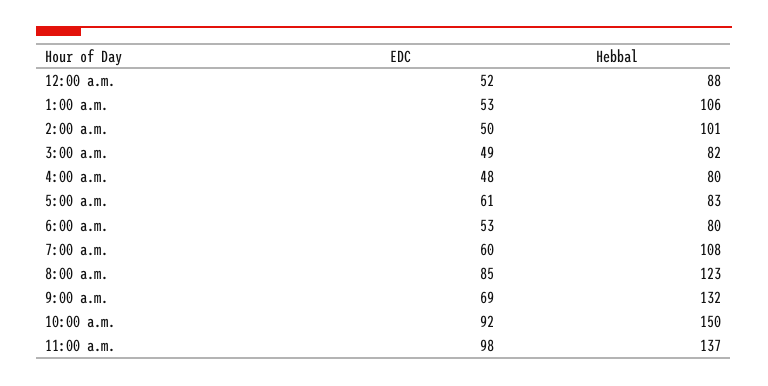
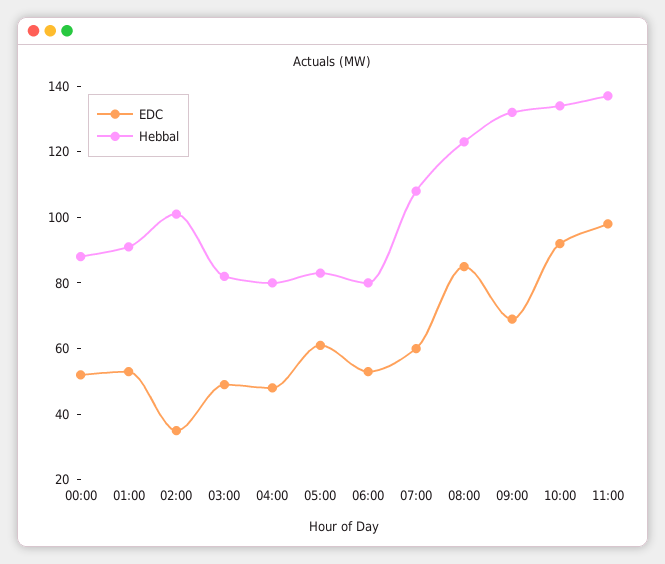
Hebbal, 1:00 a.m.: 106 -> 90
EDC, 2:00 a.m.: 50 -> 35
Hebbal, 10:00 a.m.: 150 -> 135

